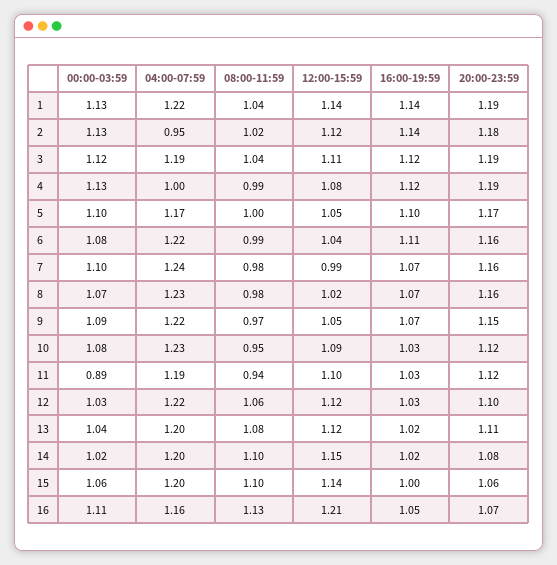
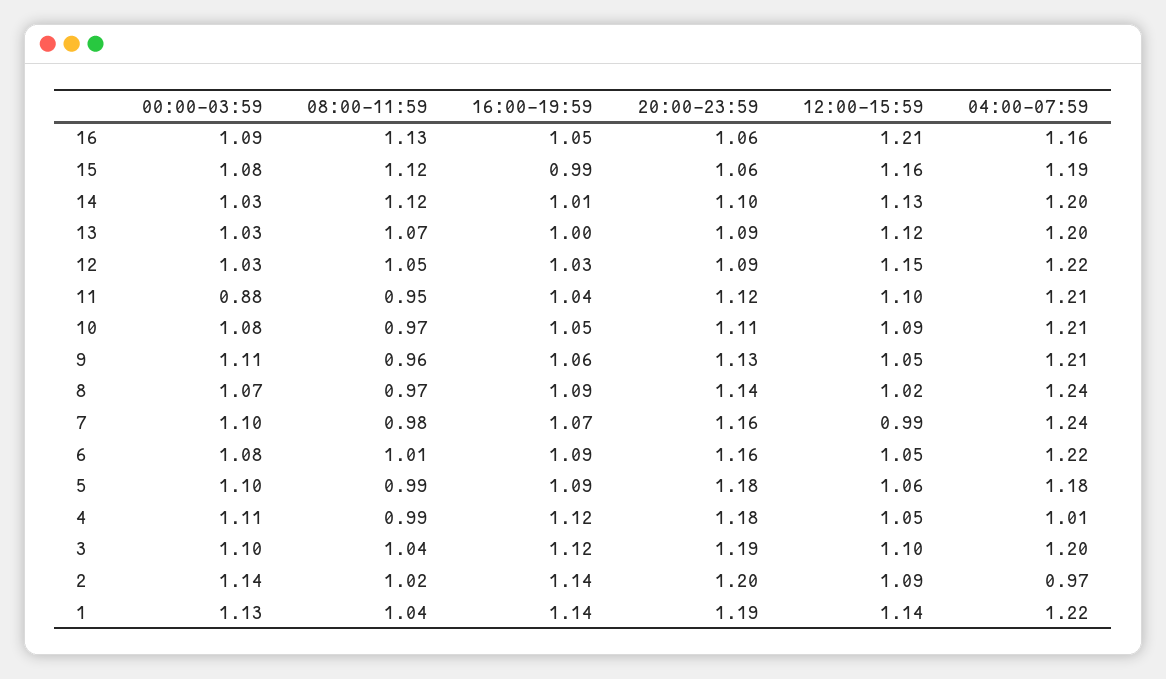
00:00-03:59, 2: 1.13 -> 1.14
04:00-07:59, 2: 0.95 -> 0.97
12:00-15:59, 2: 1.12 -> 1.09
20:00-23:59, 2: 1.18 -> 1.2
00:00-03:59, 3: 1.12 -> 1.1
04:00-07:59, 3: 1.19 -> 1.2
12:00-15:59, 3: 1.11 -> 1.1
00:00-03:59, 4: 1.13 -> 1.11
04:00-07:59, 4: 1 -> 1.01
12:00-15:59, 4: 1.08 -> 1.05
20:00-23:59, 4: 1.19 -> 1.18
04:00-07:59, 5: 1.17 -> 1.18
08:00-11:59, 5: 1 -> 0.99
12:00-15:59, 5: 1.05 -> 1.06
16:00-19:59, 5: 1.1 -> 1.09
20:00-23:59, 5: 1.17 -> 1.18
08:00-11:59, 6: 0.99 -> 1.01
12:00-15:59, 6: 1.04 -> 1.05
16:00-19:59, 6: 1.11 -> 1.09
04:00-07:59, 8: 1.23 -> 1.24
08:00-11:59, 8: 0.98 -> 0.97
16:00-19:59, 8: 1.07 -> 1.09
20:00-23:59, 8: 1.16 -> 1.14
00:00-03:59, 9: 1.09 -> 1.11
04:00-07:59, 9: 1.22 -> 1.21
08:00-11:59, 9: 0.97 -> 0.96
16:00-19:59, 9: 1.07 -> 1.06
20:00-23:59, 9: 1.15 -> 1.13
04:00-07:59, 10: 1.23 -> 1.21
08:00-11:59, 10: 0.95 -> 0.97
16:00-19:59, 10: 1.03 -> 1.05
20:00-23:59, 10: 1.12 -> 1.11
00:00-03:59, 11: 0.89 -> 0.88
04:00-07:59, 11: 1.19 -> 1.21
08:00-11:59, 11: 0.94 -> 0.95
16:00-19:59, 11: 1.03 -> 1.04
08:00-11:59, 12: 1.06 -> 1.05
12:00-15:59, 12: 1.12 -> 1.15
20:00-23:59, 12: 1.1 -> 1.09
00:00-03:59, 13: 1.04 -> 1.03
08:00-11:59, 13: 1.08 -> 1.07
16:00-19:59, 13: 1.02 -> 1
20:00-23:59, 13: 1.11 -> 1.09
00:00-03:59, 14: 1.02 -> 1.03
08:00-11:59, 14: 1.1 -> 1.12
12:00-15:59, 14: 1.15 -> 1.13
16:00-19:59, 14: 1.02 -> 1.01
20:00-23:59, 14: 1.08 -> 1.1
00:00-03:59, 15: 1.06 -> 1.08
04:00-07:59, 15: 1.2 -> 1.19
08:00-11:59, 15: 1.1 -> 1.12
12:00-15:59, 15: 1.14 -> 1.16
16:00-19:59, 15: 1 -> 0.99
00:00-03:59, 16: 1.11 -> 1.09
20:00-23:59, 16: 1.07 -> 1.06

